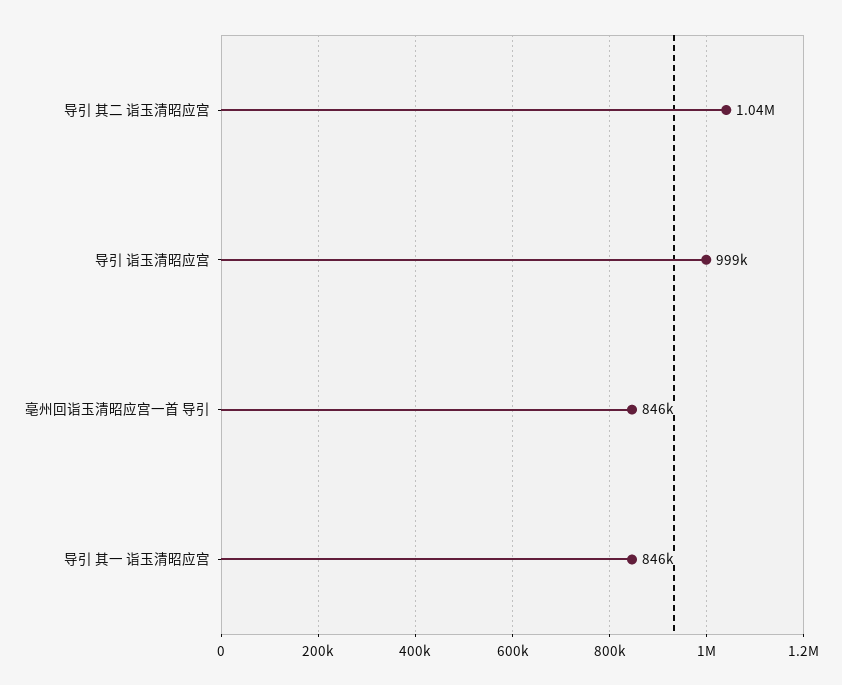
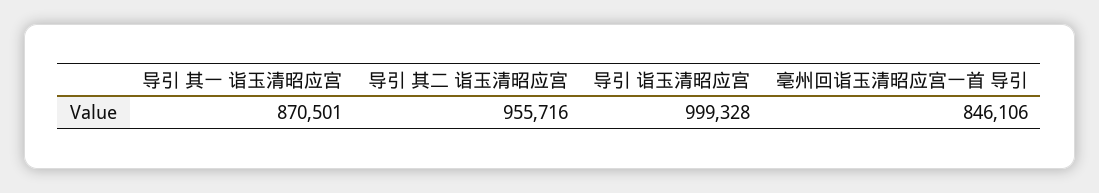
导引 其二 诣玉清昭应宫: 1040000 -> 955716
导引 其一 诣玉清昭应宫: 846000 -> 870501

